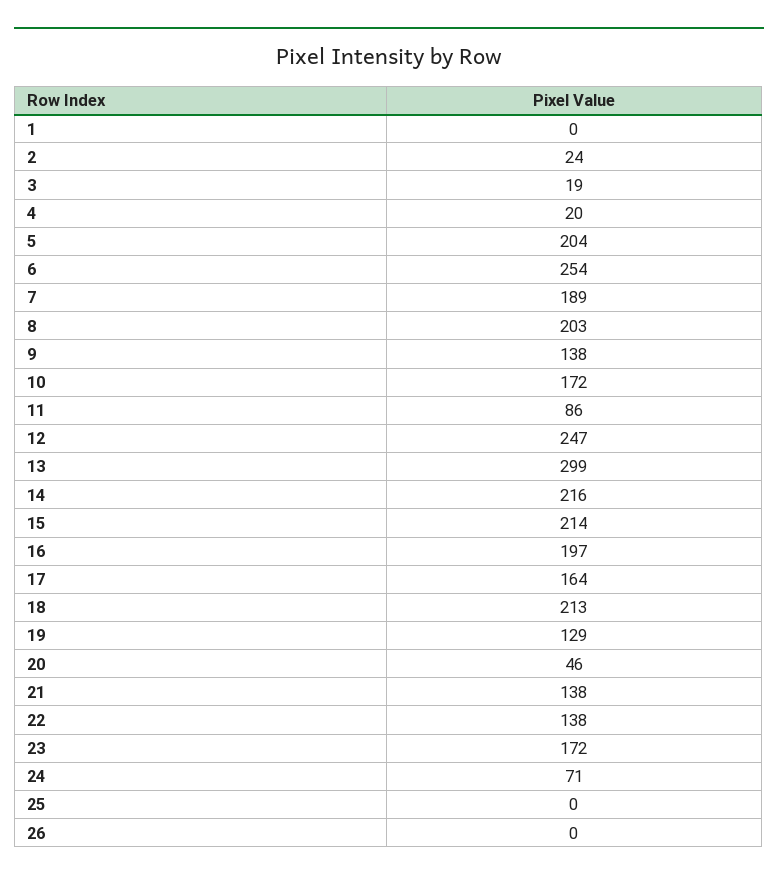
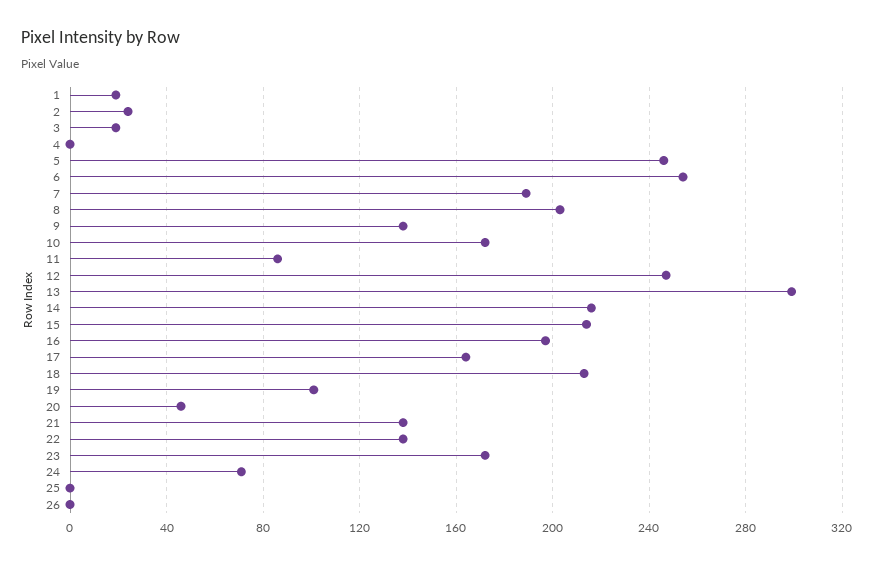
1: 0 -> 20
4: 20 -> 0
5: 204 -> 245
19: 129 -> 100

